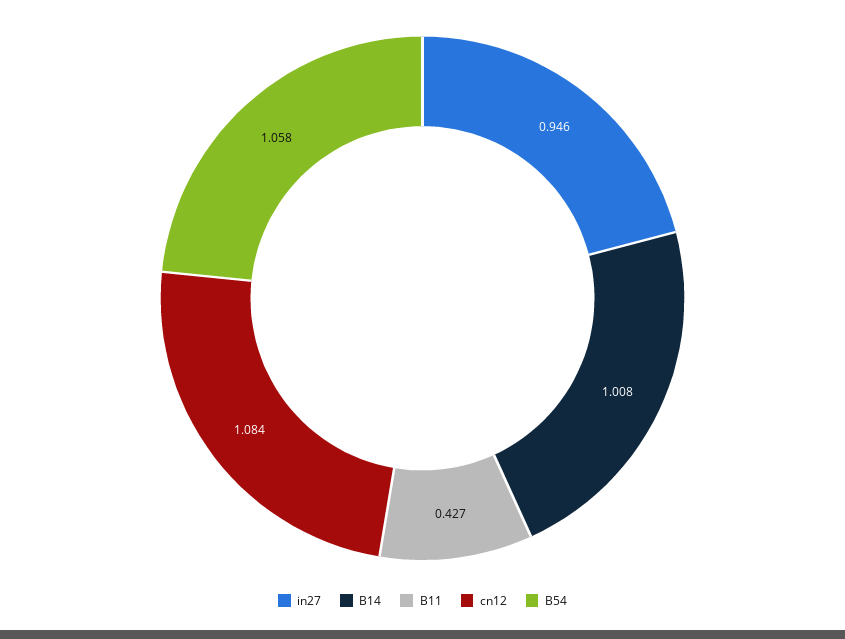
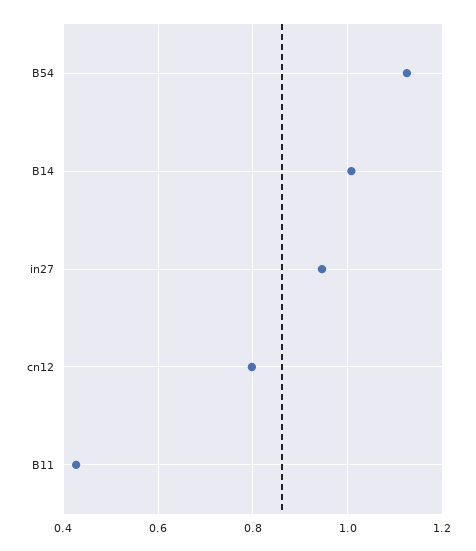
cn12: 1.084 -> 0.8
B54: 1.058 -> 1.12

